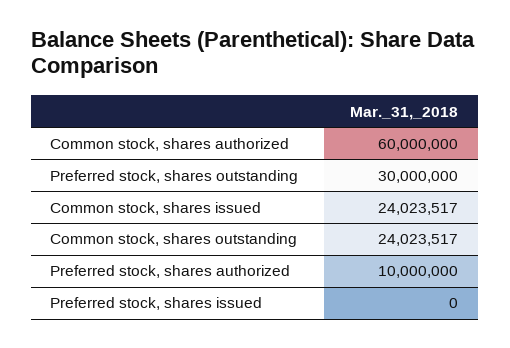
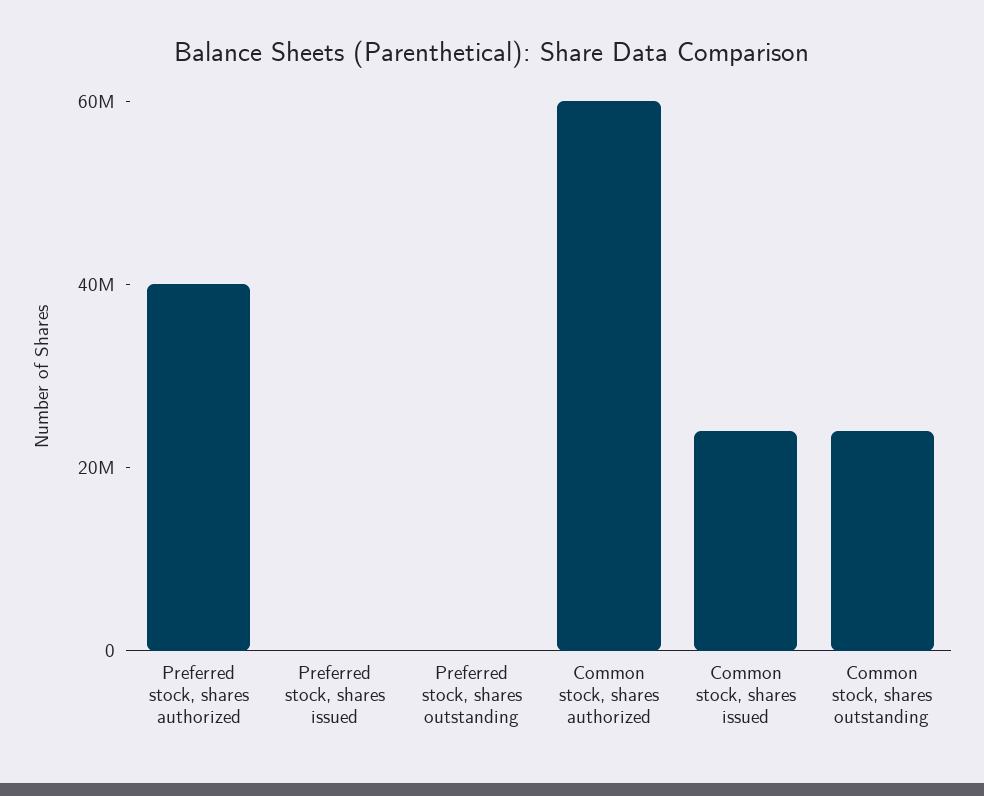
Preferred stock, shares outstanding: 30000000 -> 0
Preferred stock, shares authorized: 10000000 -> 40000000

